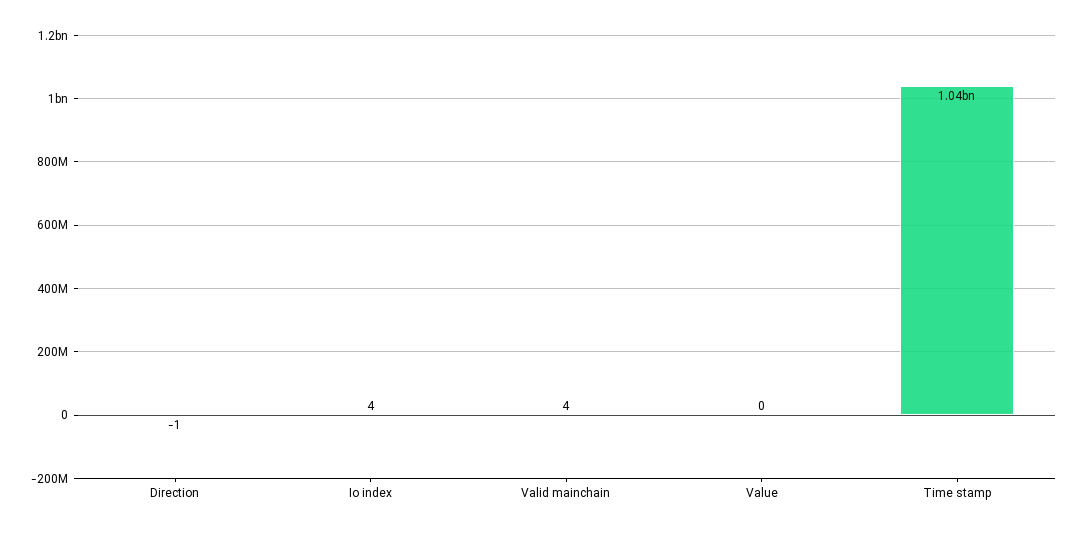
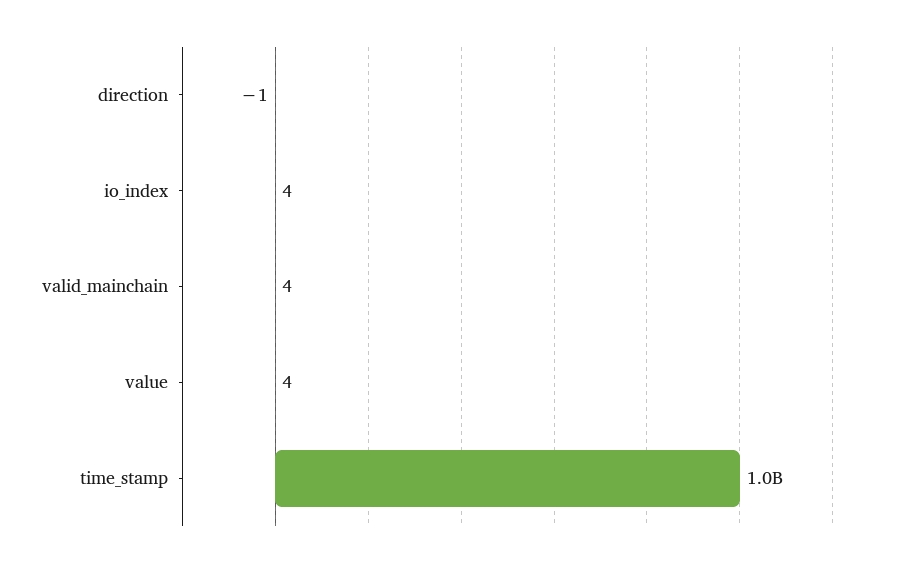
Value: 0 -> 4

